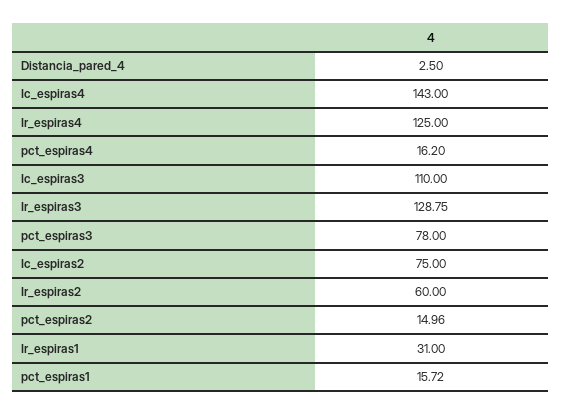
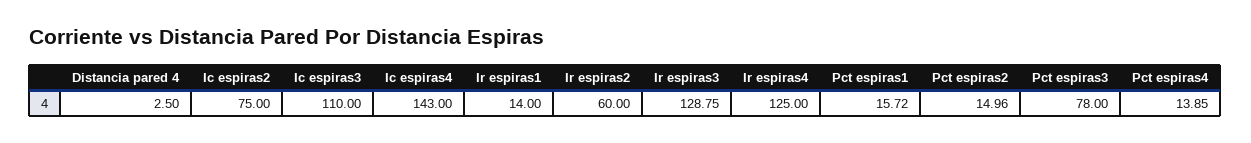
pct_espiras4: 16.2 -> 13.85
Ir_espiras1: 31 -> 14

